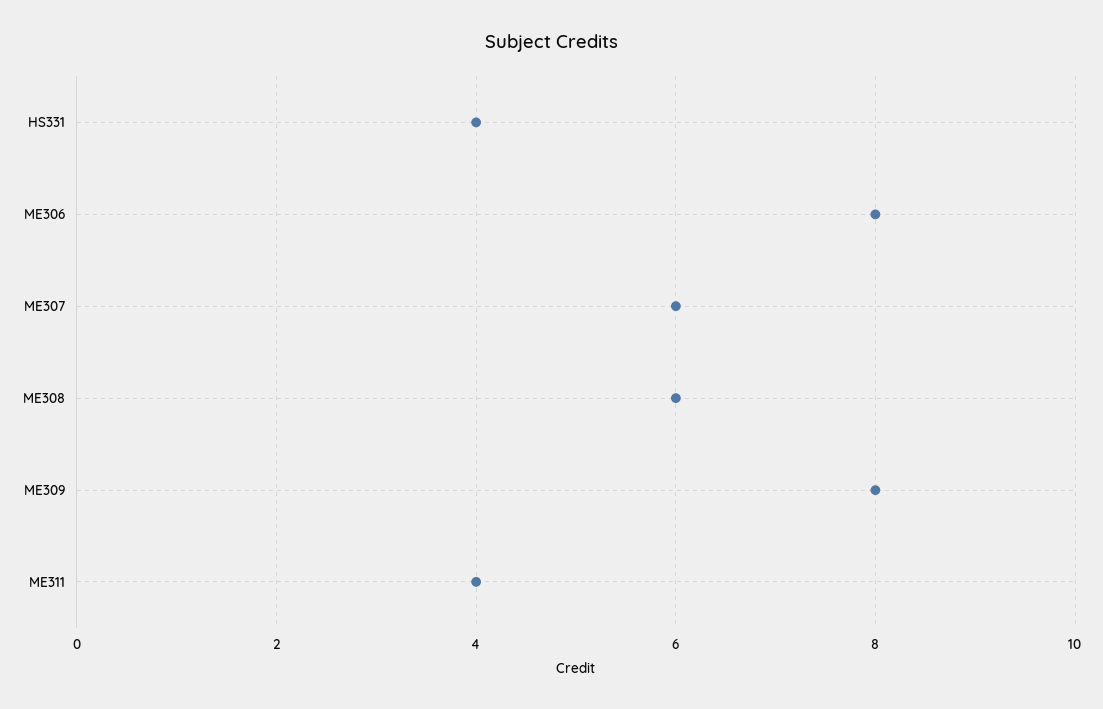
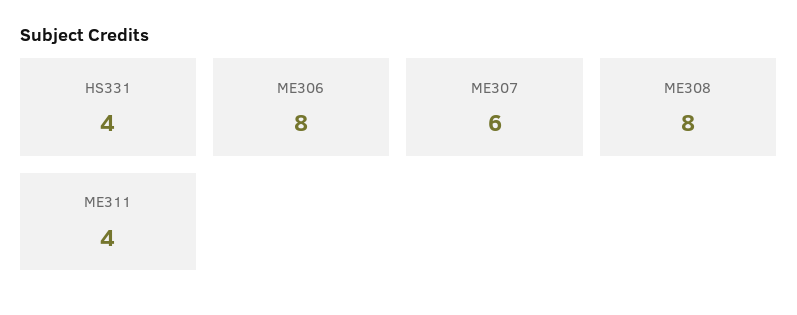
ME308: 6 -> 8
ME309: 8 -> none

